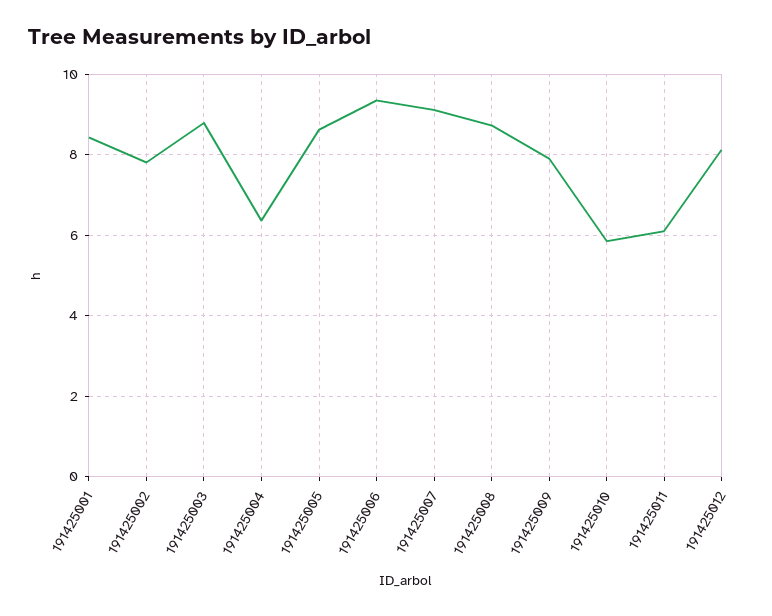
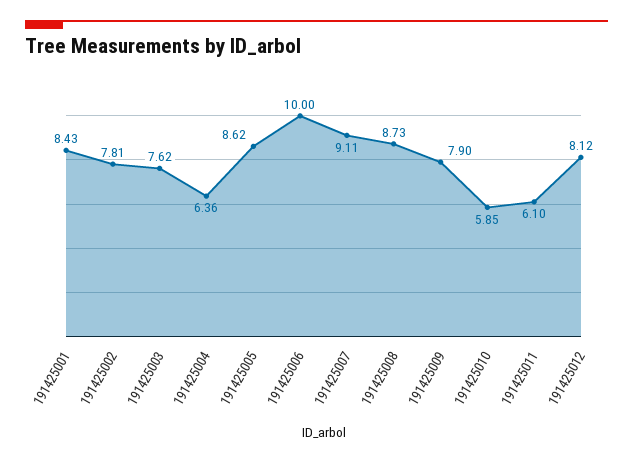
191425003: 8.8 -> 7.62
191425006: 9.4 -> 10

